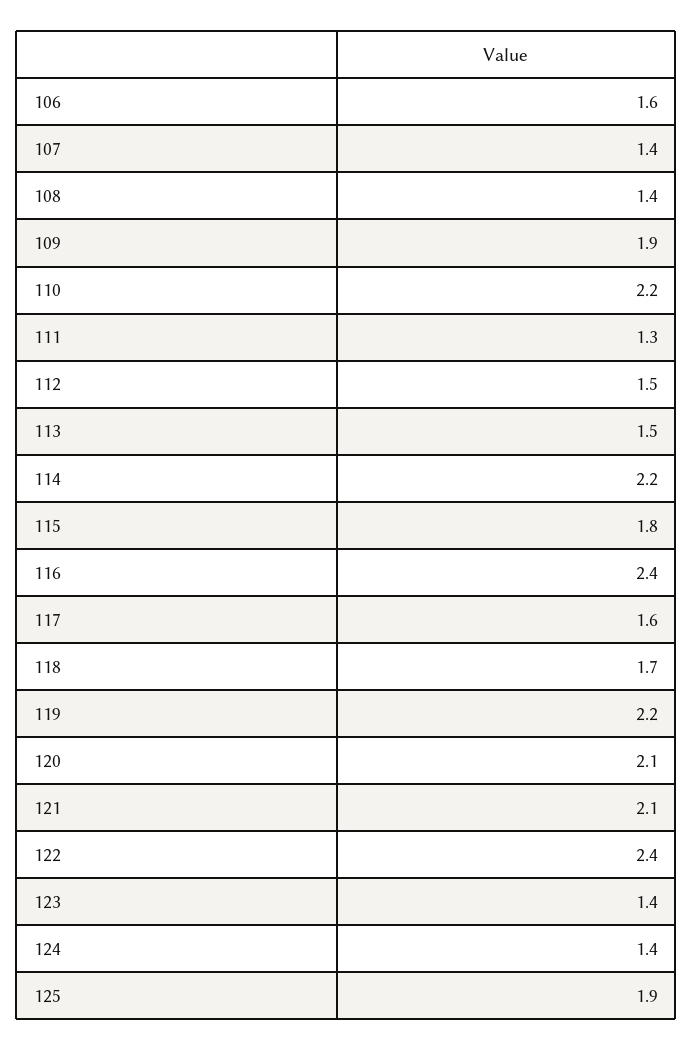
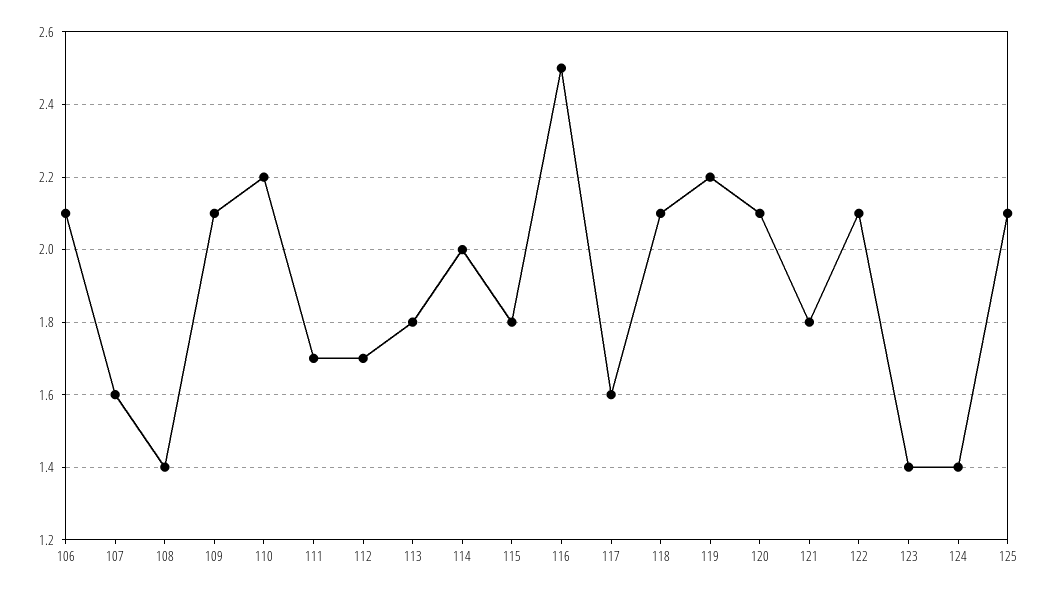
106: 1.6 -> 2.1
107: 1.4 -> 1.6
109: 1.9 -> 2.1
111: 1.3 -> 1.7
112: 1.5 -> 1.7
113: 1.5 -> 1.8
114: 2.2 -> 2
116: 2.4 -> 2.5
118: 1.7 -> 2.1
121: 2.1 -> 1.8
122: 2.4 -> 2.1
125: 1.9 -> 2.1

